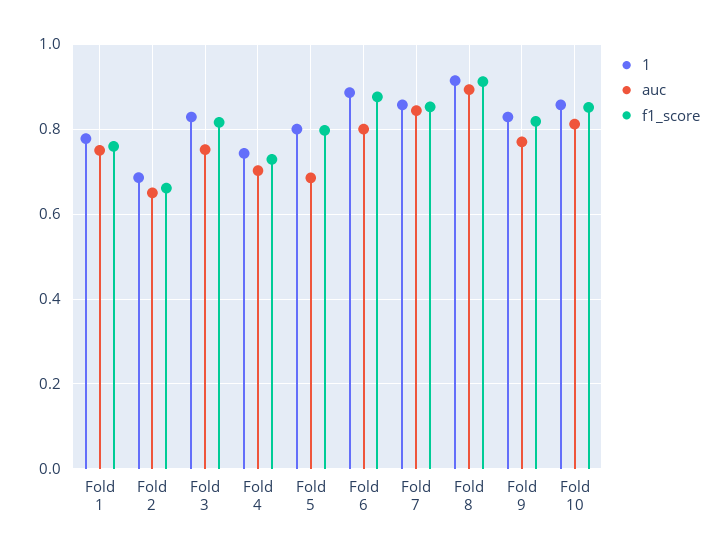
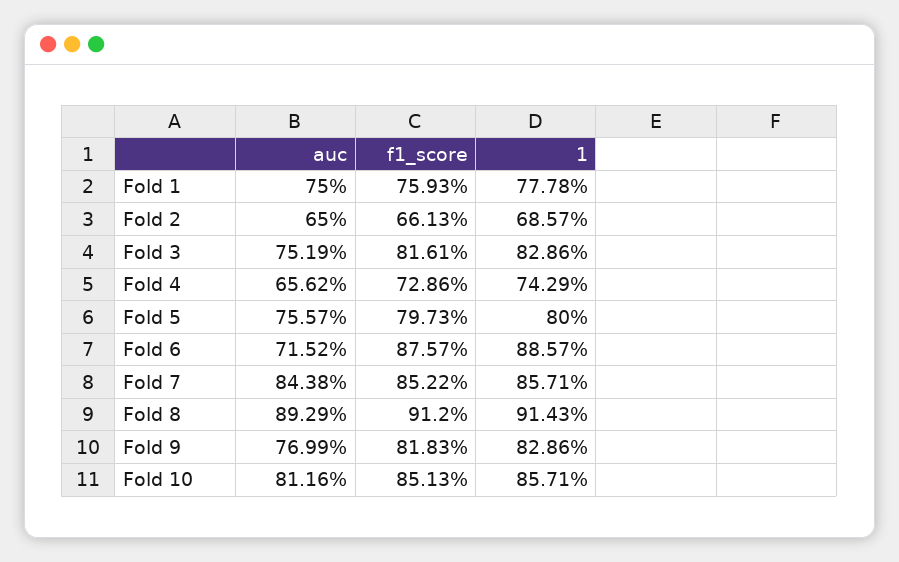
auc, Fold 4: 0.7 -> 0.6562
auc, Fold 5: 0.68 -> 0.7557
auc, Fold 6: 0.8 -> 0.7152

